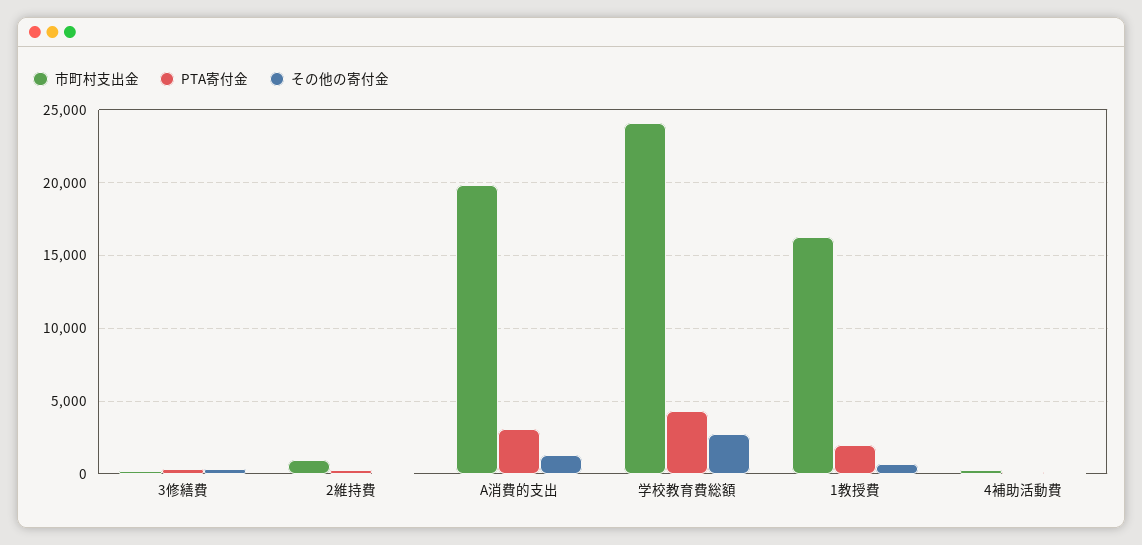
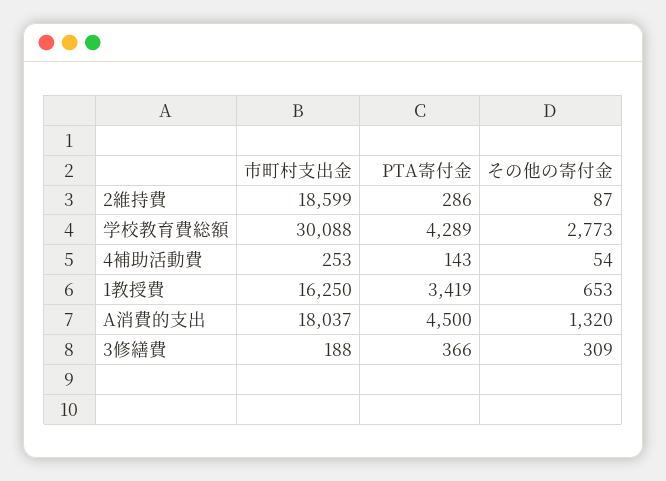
市町村支出金, 2維持費: 1000 -> 18599
市町村支出金, A消費的支出: 20000 -> 18037
PTA寄付金, A消費的支出: 3000 -> 4500
市町村支出金, 学校教育費総額: 24000 -> 30088
PTA寄付金, 1教授費: 2000 -> 3419

